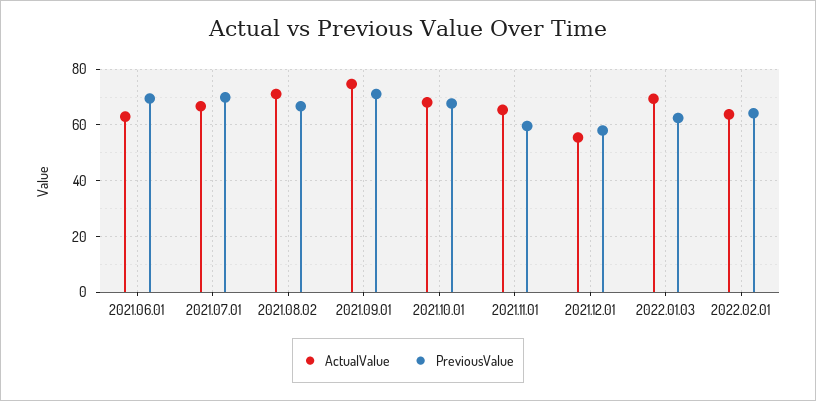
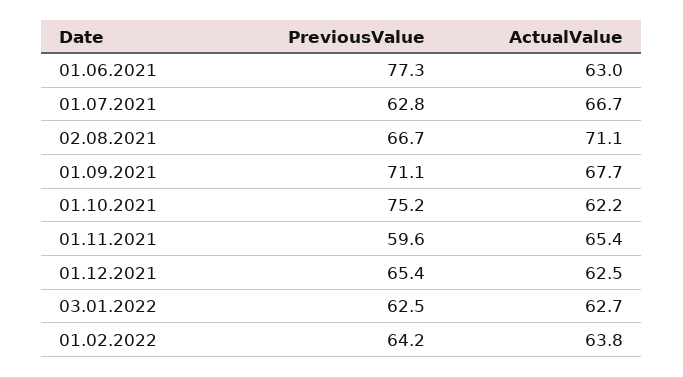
PreviousValue, 2021.06.01: 70 -> 77.3
PreviousValue, 2021.07.01: 70 -> 62.8
ActualValue, 2021.09.01: 75 -> 67.7
ActualValue, 2021.10.01: 67.5 -> 62.2
PreviousValue, 2021.10.01: 67.5 -> 75.2
ActualValue, 2021.12.01: 55 -> 62.5
PreviousValue, 2021.12.01: 57.5 -> 65.4
ActualValue, 2022.01.03: 70 -> 62.7

